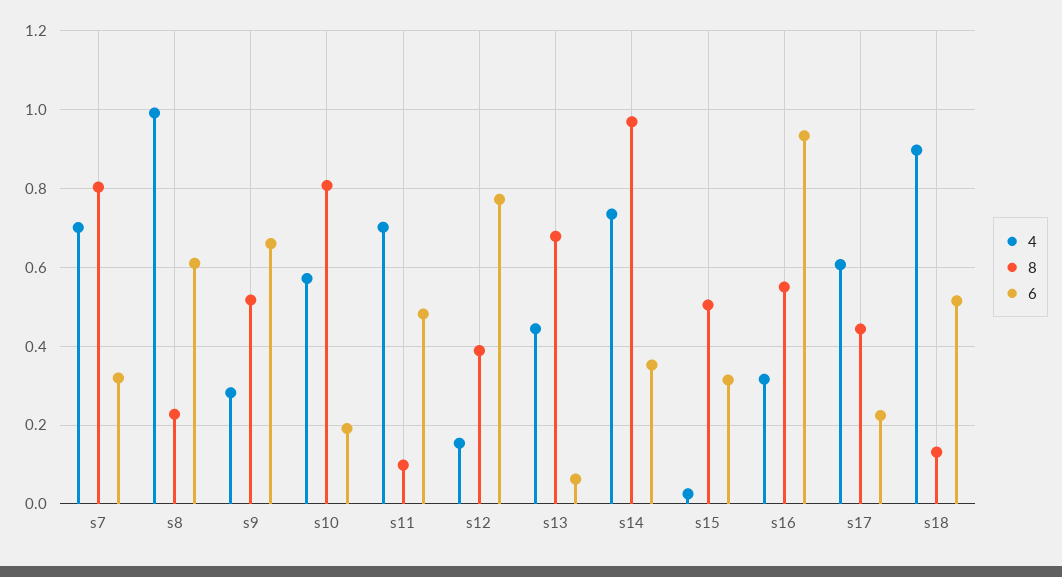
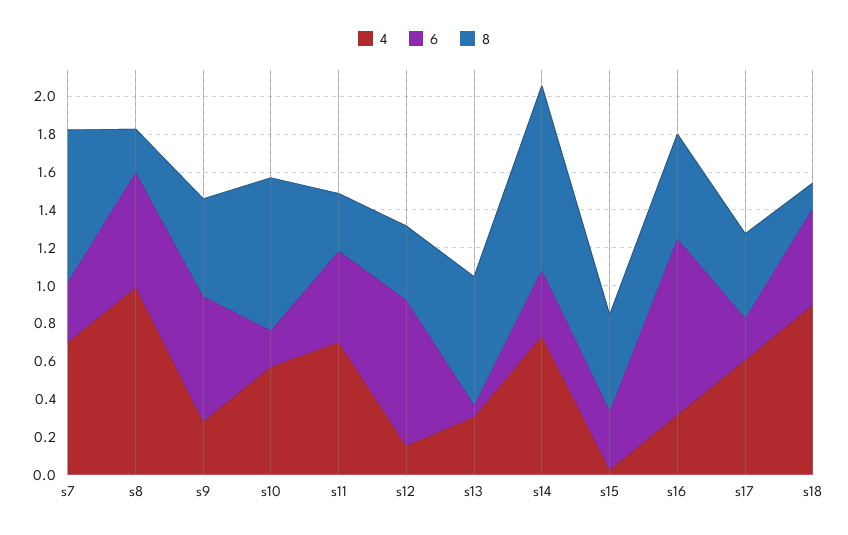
8, s11: 0.1 -> 0.3
4, s13: 0.44 -> 0.3

